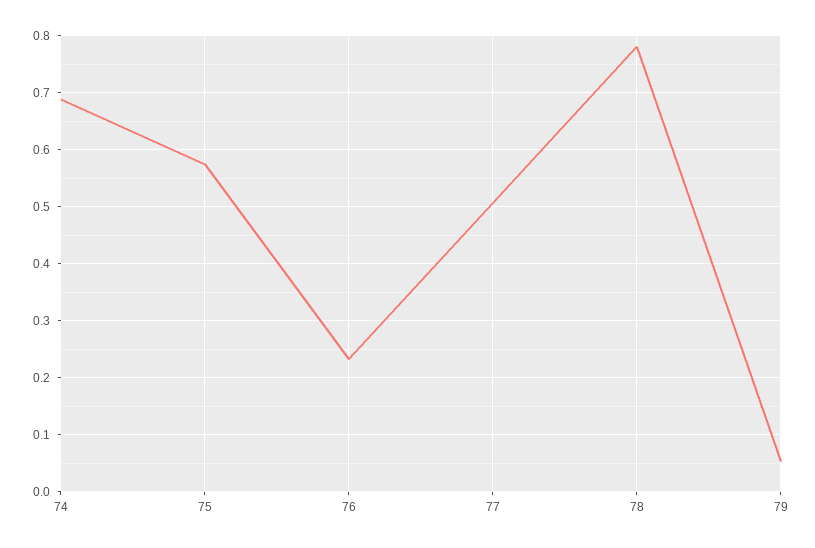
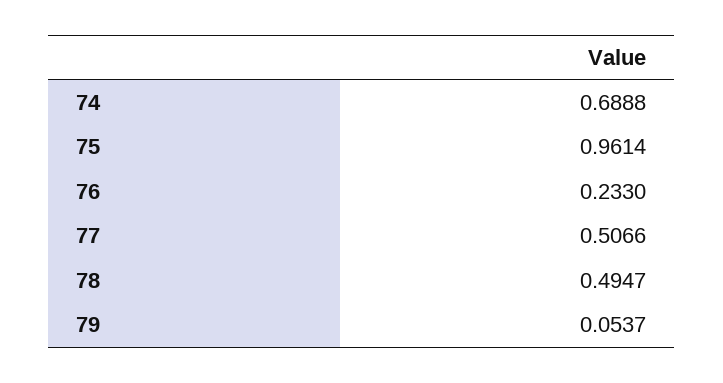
75: 0.58 -> 0.9614
78: 0.78 -> 0.4947

